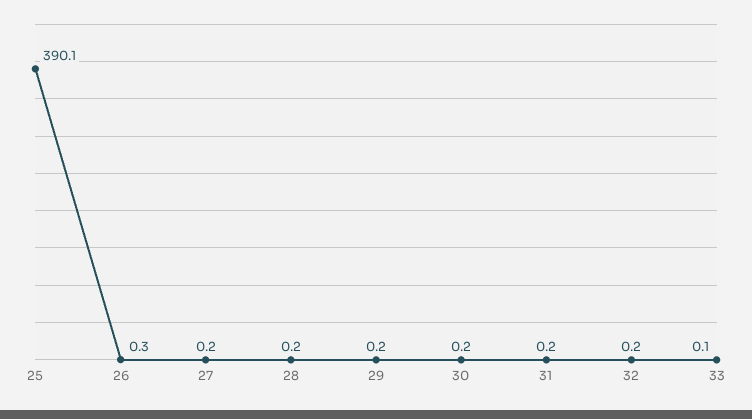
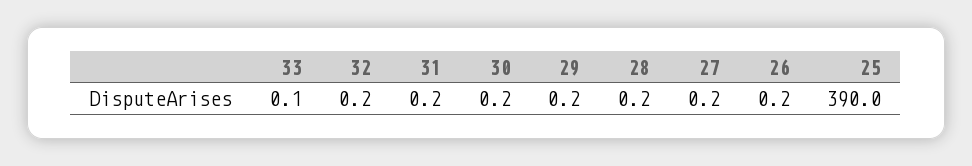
25: 390.1 -> 390
26: 0.3 -> 0.2

